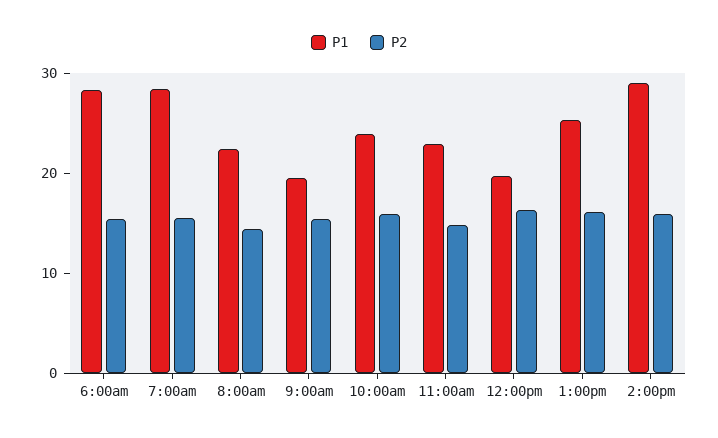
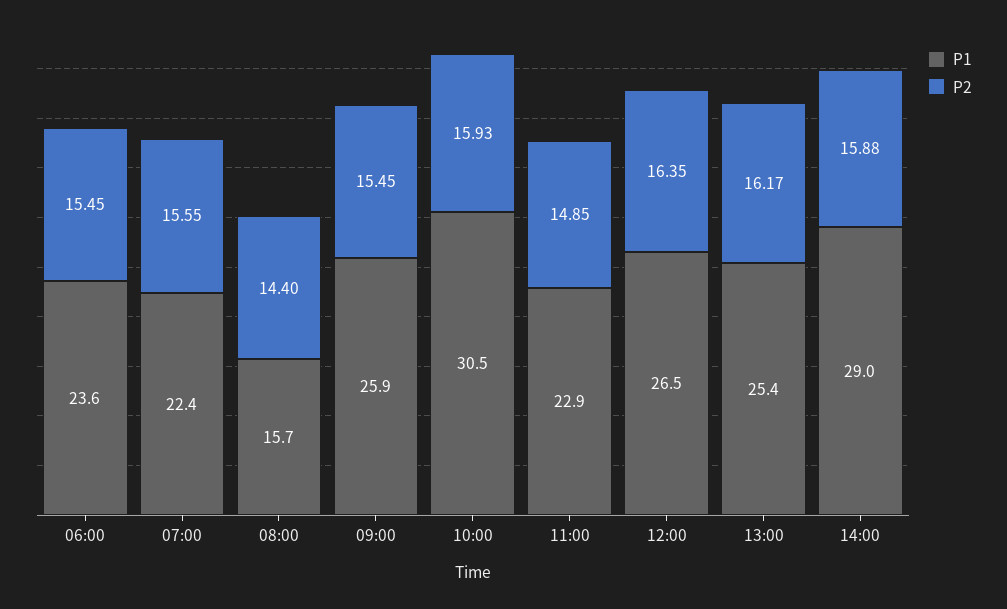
P1, 6:00am: 28 -> 23.6
P1, 7:00am: 28 -> 22.4
P1, 8:00am: 22 -> 15.7
P1, 9:00am: 20 -> 25.9
P1, 10:00am: 24 -> 30.5
P1, 12:00pm: 20 -> 26.5

